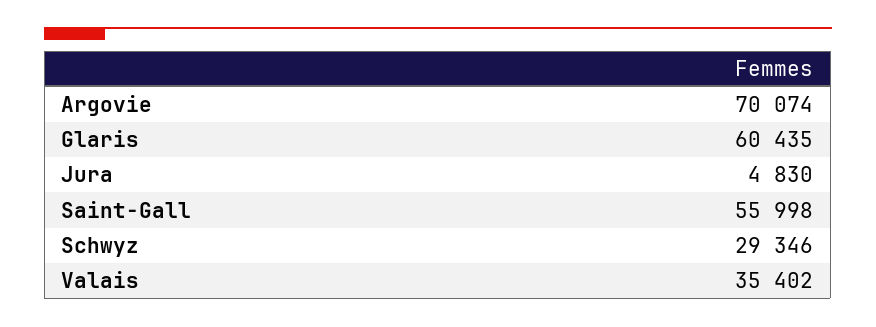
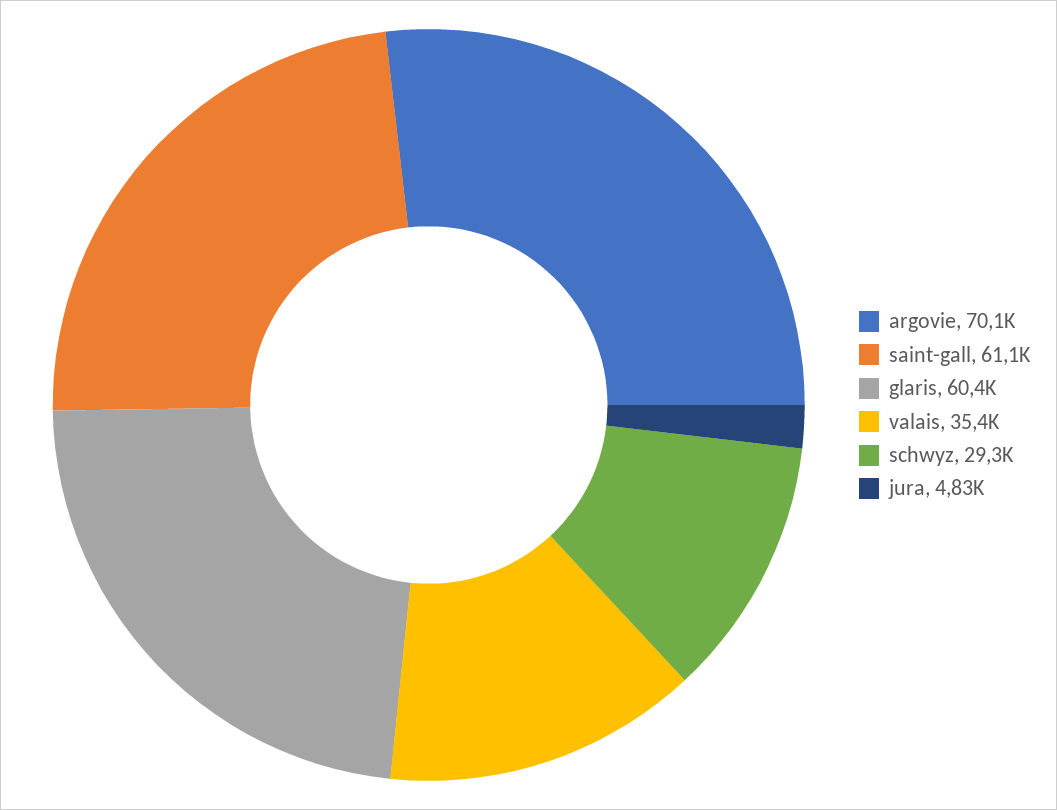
Saint-Gall: 55998 -> 61100

